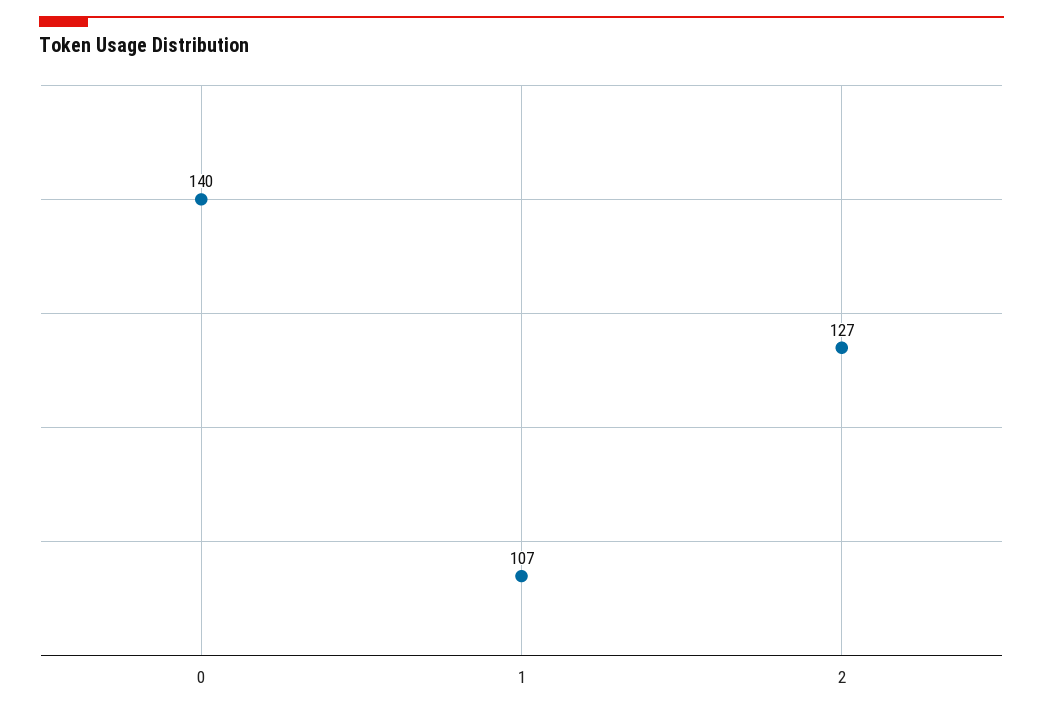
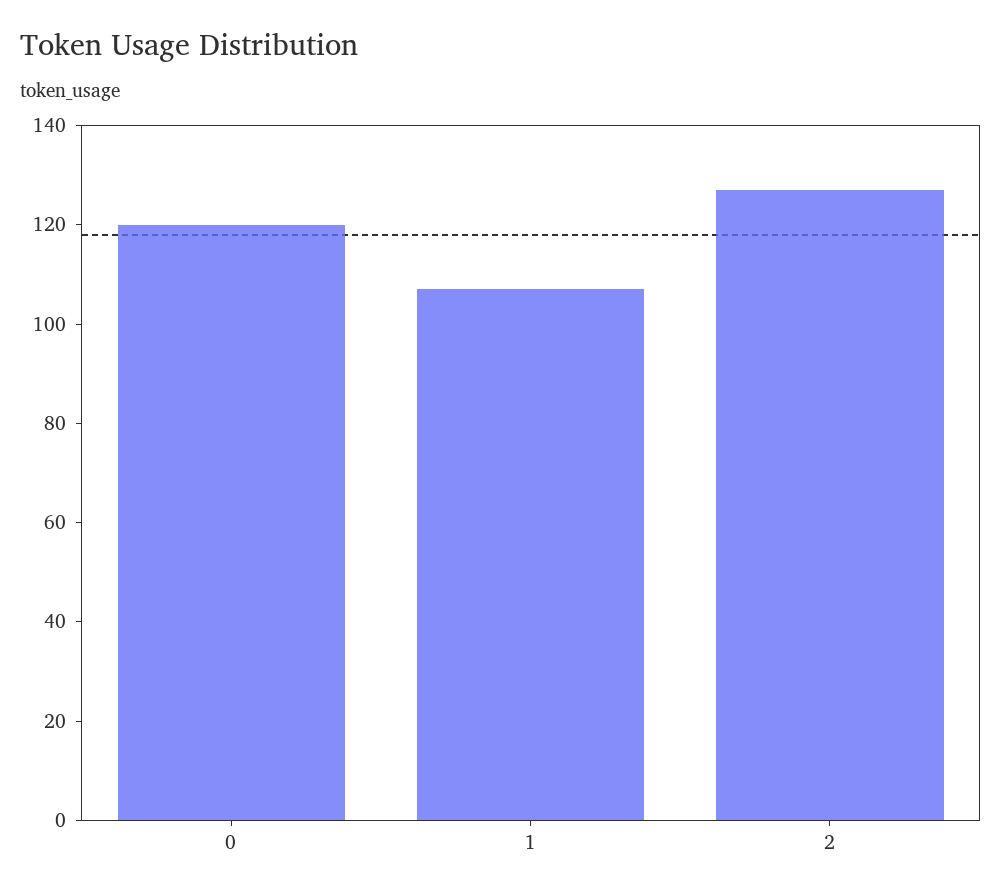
0: 140 -> 120

